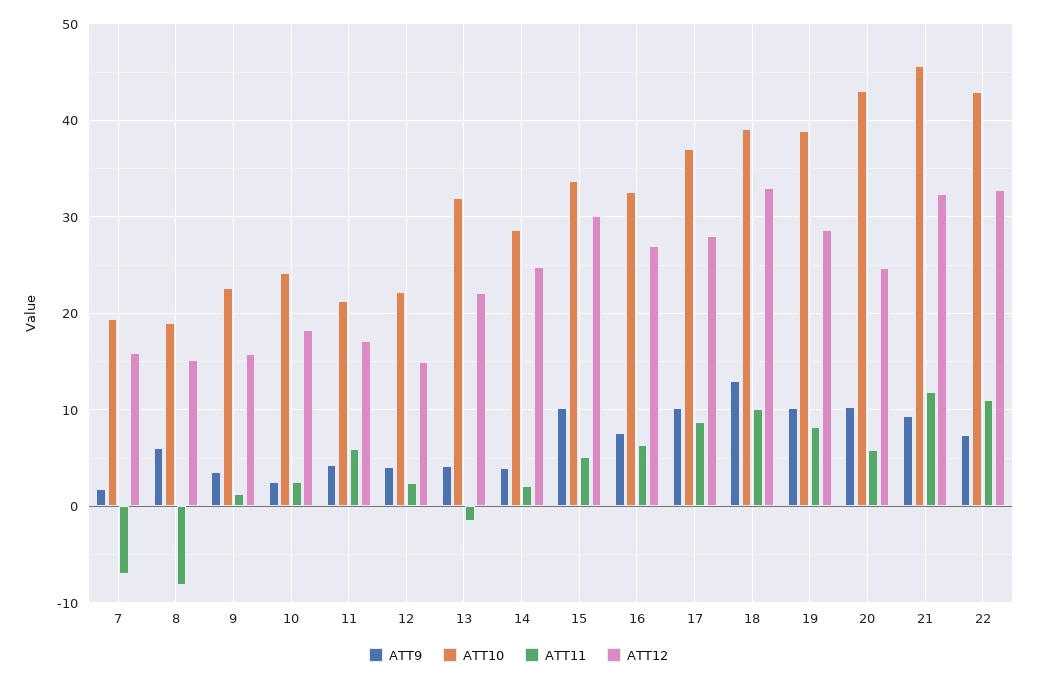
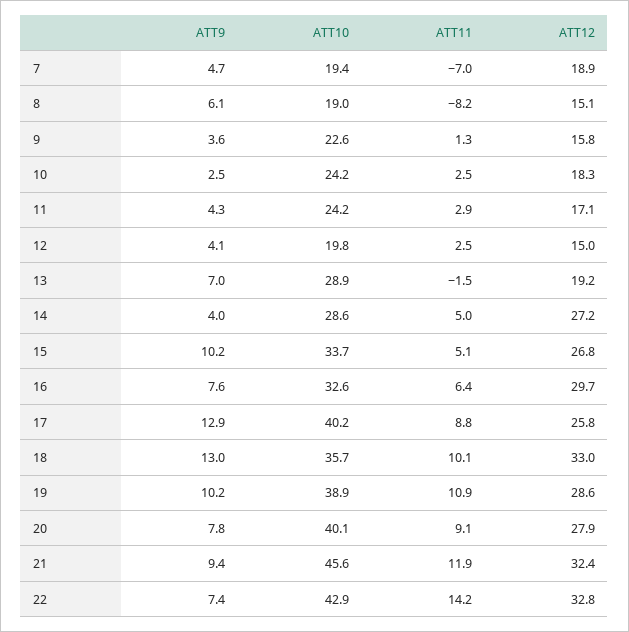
ATT9, 7: 2 -> 4.7
ATT12, 7: 16 -> 18.9
ATT10, 11: 21 -> 24.2
ATT11, 11: 6 -> 2.9
ATT10, 12: 22 -> 19.8
ATT9, 13: 4 -> 7
ATT10, 13: 32 -> 28.9
ATT12, 13: 22 -> 19.2
ATT11, 14: 2 -> 5
ATT12, 14: 25 -> 27.2
ATT12, 15: 30 -> 26.8
ATT12, 16: 27 -> 29.7
ATT9, 17: 10 -> 12.9
ATT10, 17: 37 -> 40.2
ATT12, 17: 28 -> 25.8
ATT10, 18: 39 -> 35.7
ATT11, 19: 8 -> 10.9
ATT9, 20: 10 -> 7.8
ATT10, 20: 43 -> 40.1
ATT11, 20: 6 -> 9.1
ATT12, 20: 25 -> 27.9
ATT11, 22: 11 -> 14.2

